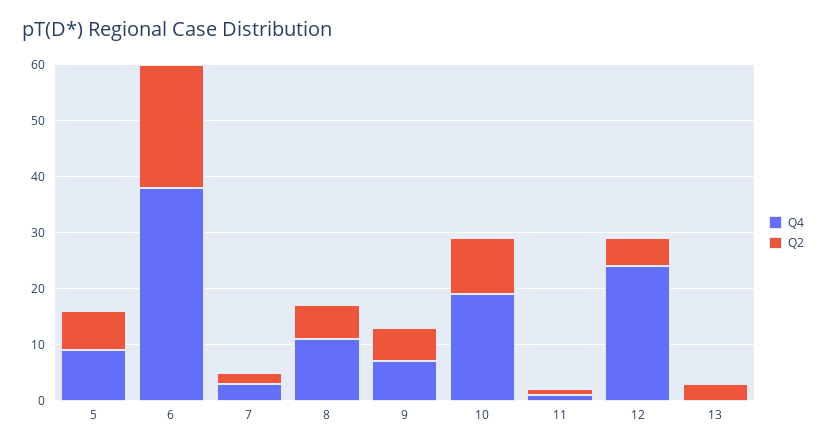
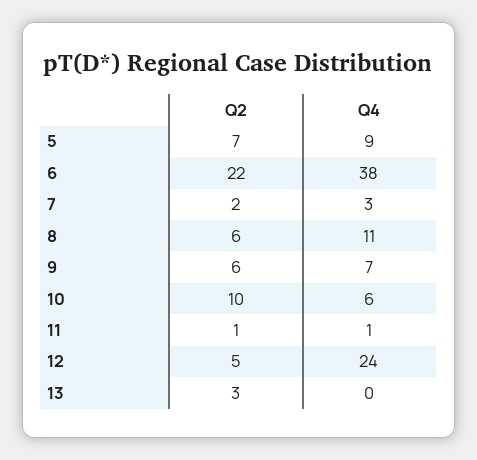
Q4, 10: 20 -> 6

